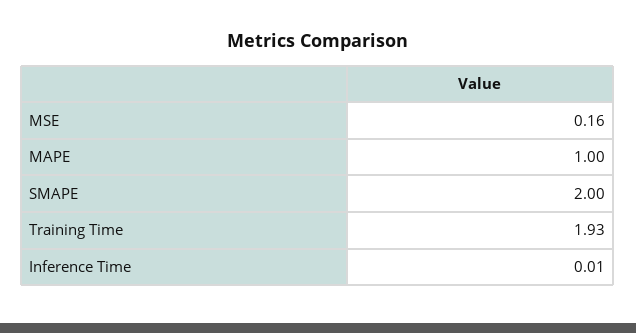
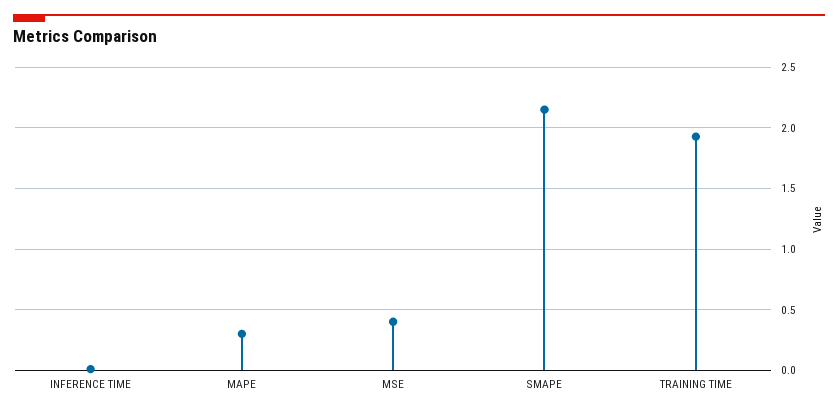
MSE: 0.16 -> 0.4
MAPE: 1 -> 0.3
SMAPE: 2 -> 2.15

